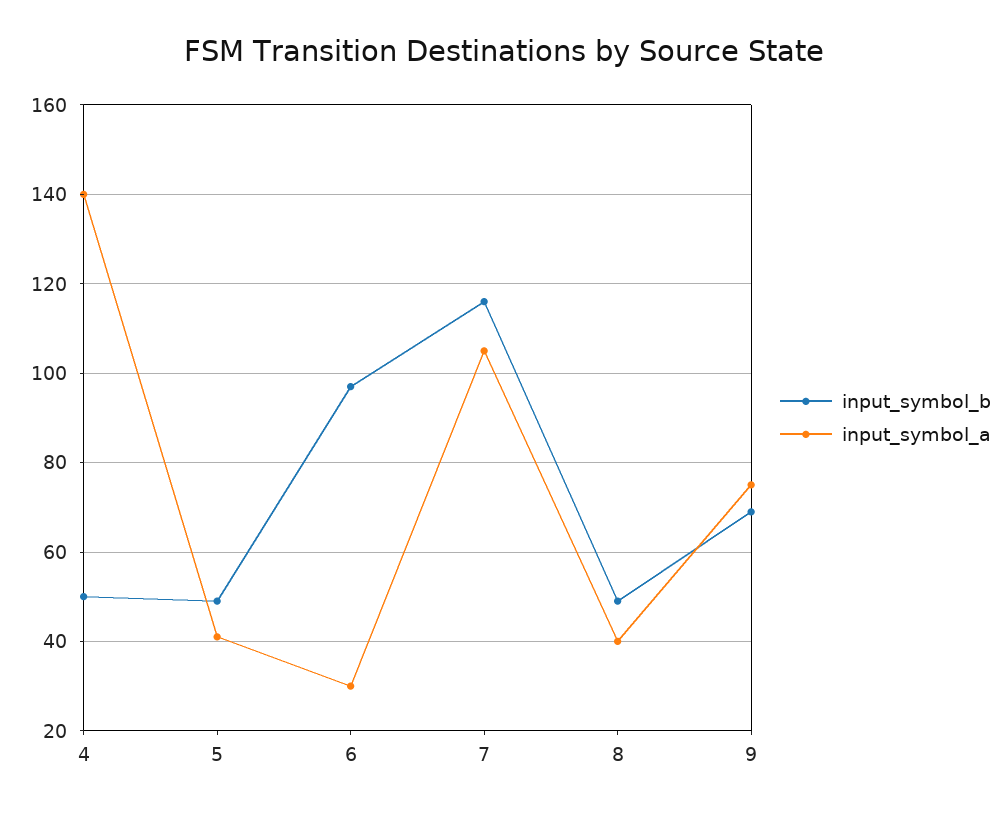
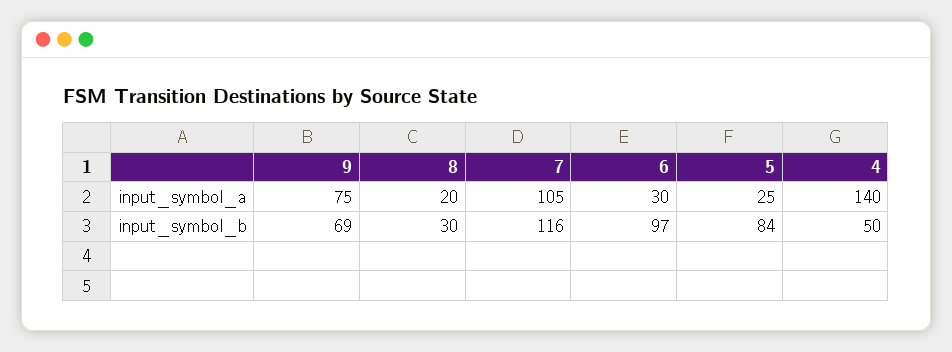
input_symbol_b, 5: 50 -> 84
input_symbol_a, 5: 40 -> 25
input_symbol_b, 8: 50 -> 30
input_symbol_a, 8: 40 -> 20

